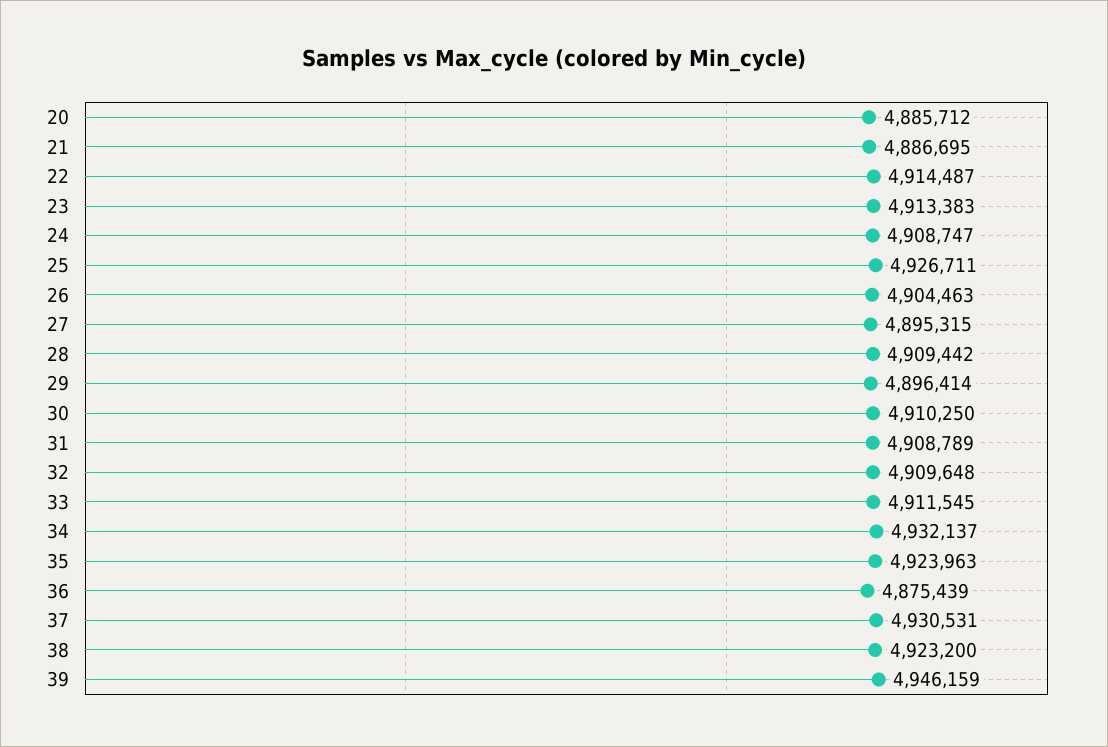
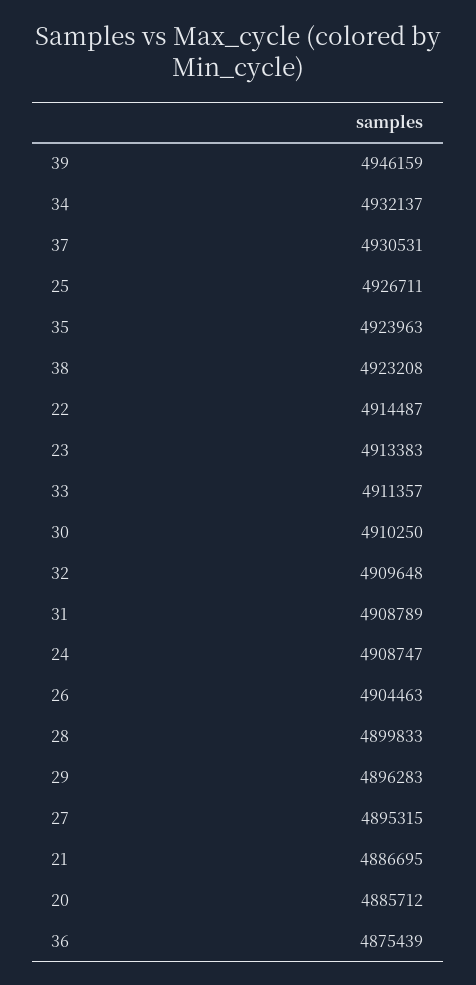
28: 4909442 -> 4899833
29: 4896414 -> 4896283
33: 4911545 -> 4911357
38: 4923200 -> 4923208

